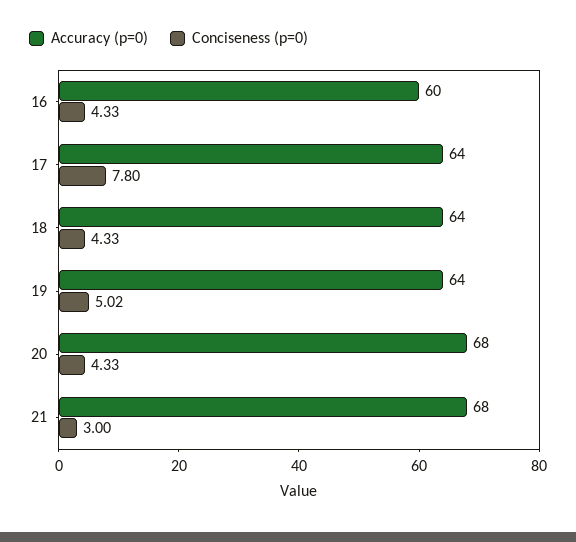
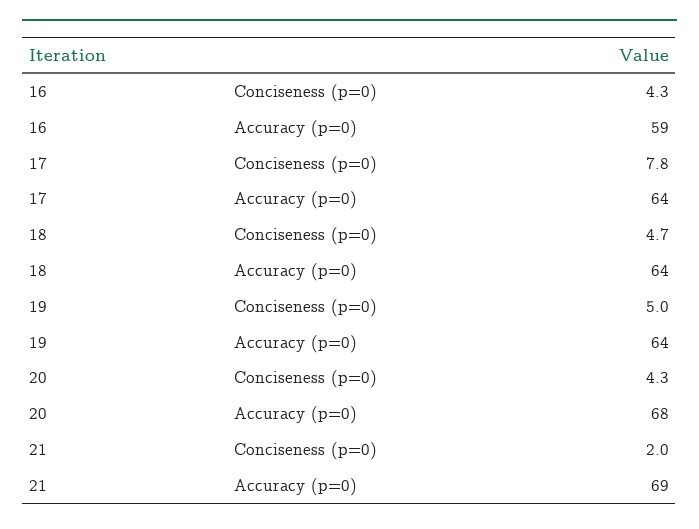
Accuracy (p=0), 16: 60 -> 59
Conciseness (p=0), 18: 4.33 -> 4.7
Accuracy (p=0), 21: 68 -> 69
Conciseness (p=0), 21: 3 -> 2

